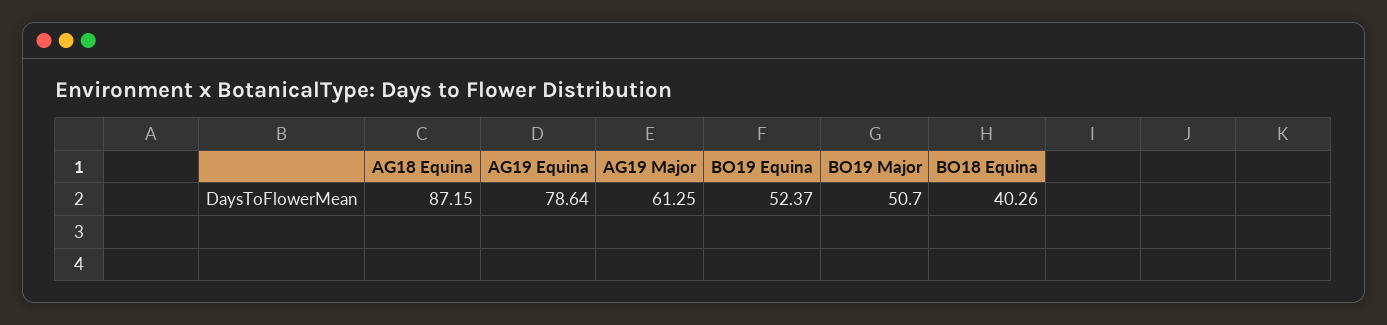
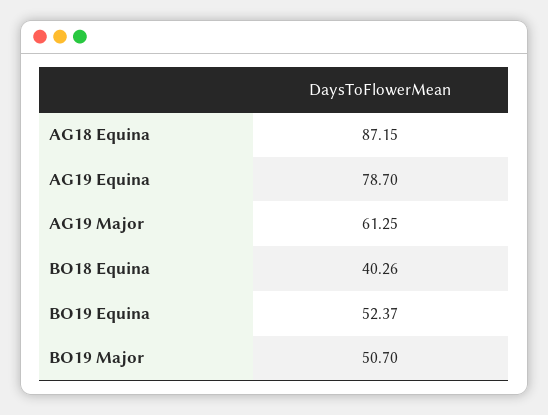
AG19 Equina: 78.64 -> 78.7

